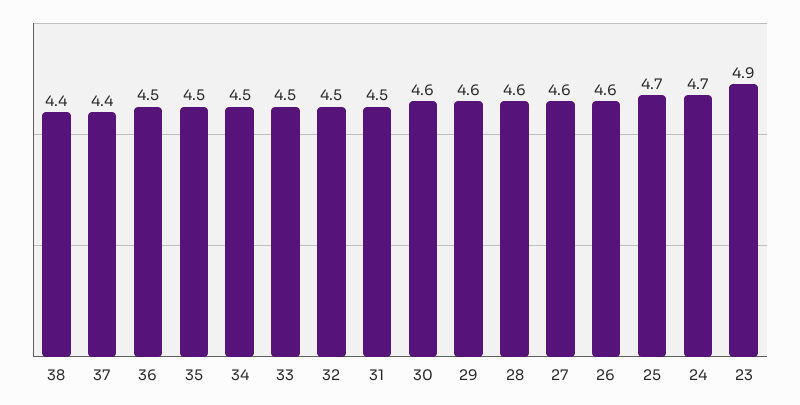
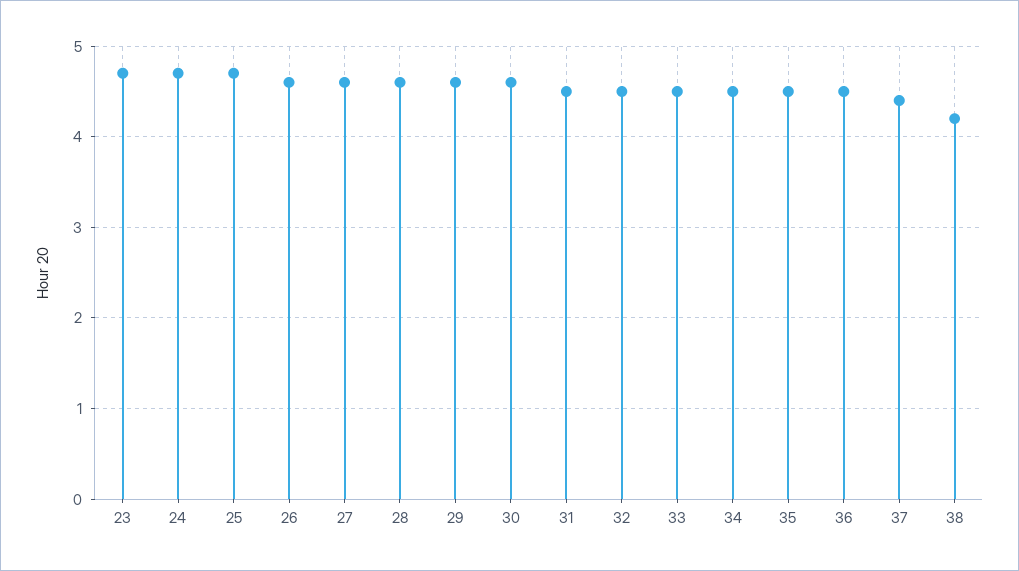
38: 4.4 -> 4.2
23: 4.9 -> 4.7

